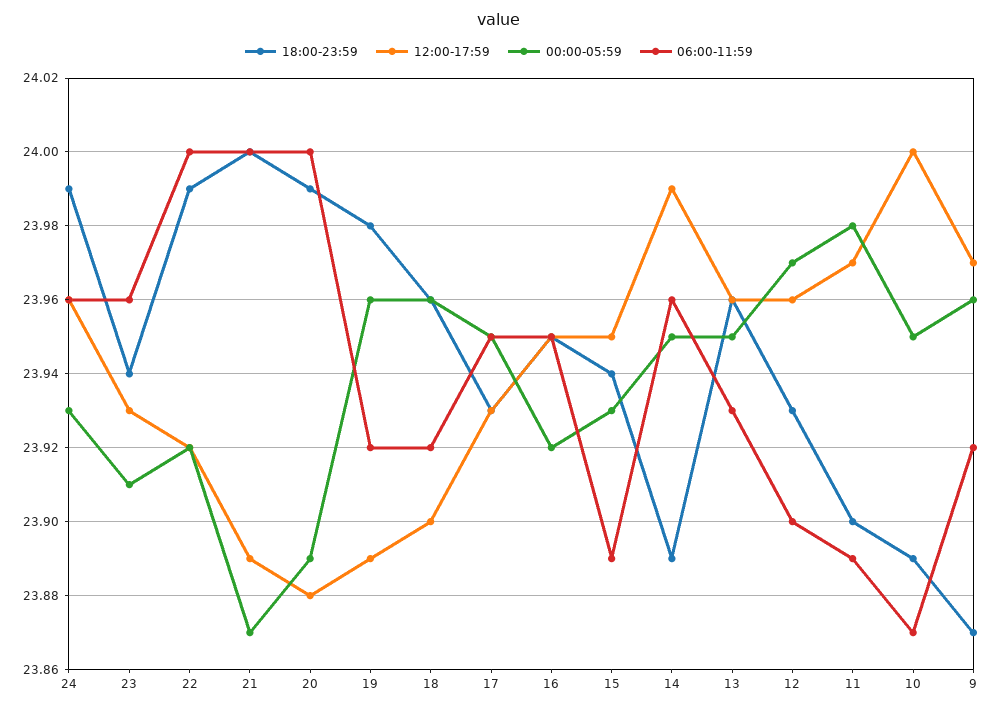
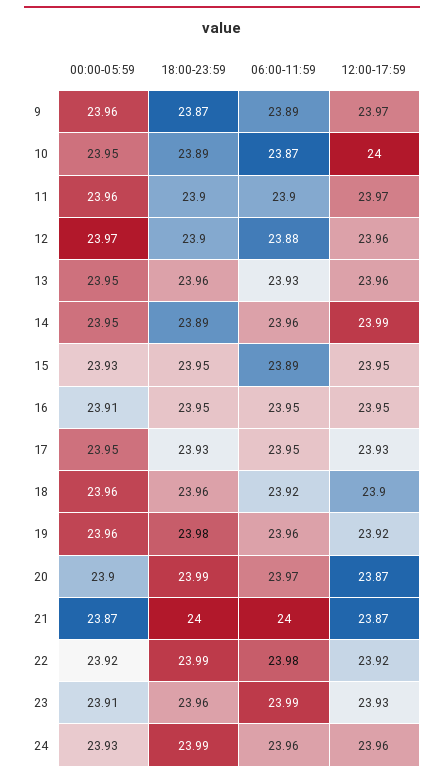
18:00-23:59, 23: 23.94 -> 23.96
06:00-11:59, 23: 23.96 -> 23.99
06:00-11:59, 22: 24 -> 23.98
12:00-17:59, 21: 23.89 -> 23.87
12:00-17:59, 20: 23.88 -> 23.87
00:00-05:59, 20: 23.89 -> 23.9
06:00-11:59, 20: 24 -> 23.97
12:00-17:59, 19: 23.89 -> 23.92
06:00-11:59, 19: 23.92 -> 23.96
00:00-05:59, 16: 23.92 -> 23.91
18:00-23:59, 15: 23.94 -> 23.95
18:00-23:59, 12: 23.93 -> 23.9
06:00-11:59, 12: 23.9 -> 23.88
00:00-05:59, 11: 23.98 -> 23.96
06:00-11:59, 11: 23.89 -> 23.9
06:00-11:59, 9: 23.92 -> 23.89

